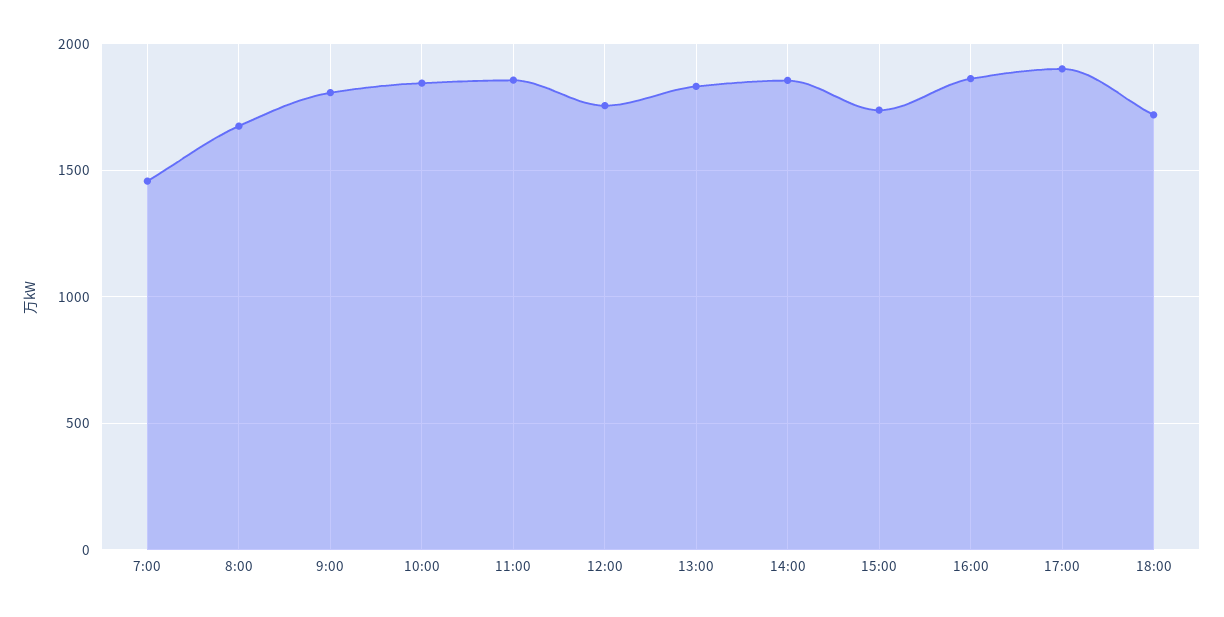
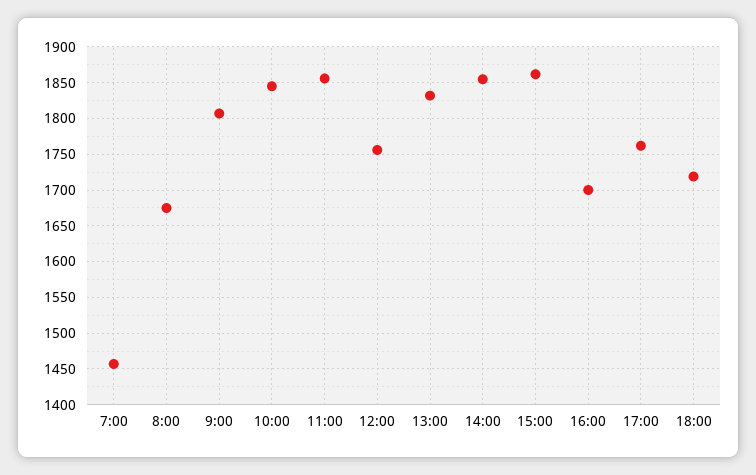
15:00: 1750 -> 1860
16:00: 1850 -> 1700
17:00: 1900 -> 1760

